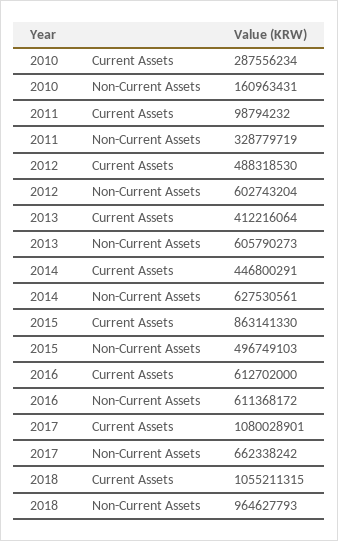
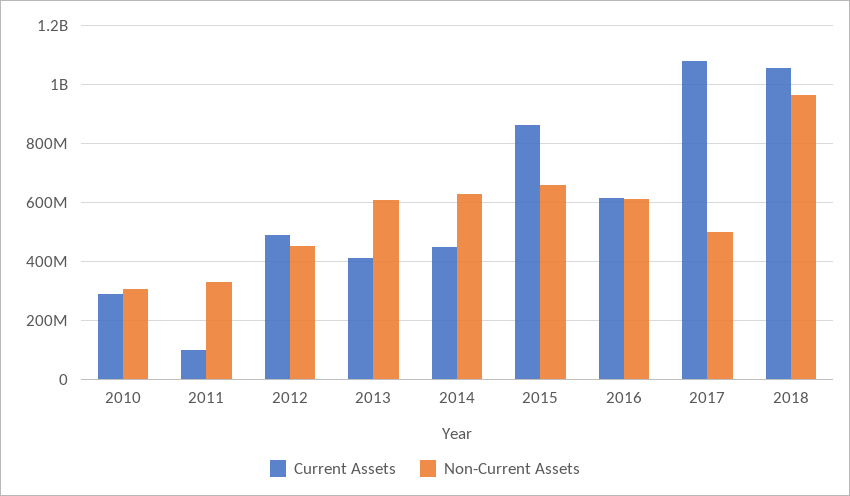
Non-Current Assets, 2010: 160963431 -> 300000000
Non-Current Assets, 2012: 602743204 -> 450000000
Non-Current Assets, 2015: 496749103 -> 650000000
Non-Current Assets, 2017: 662338242 -> 500000000

